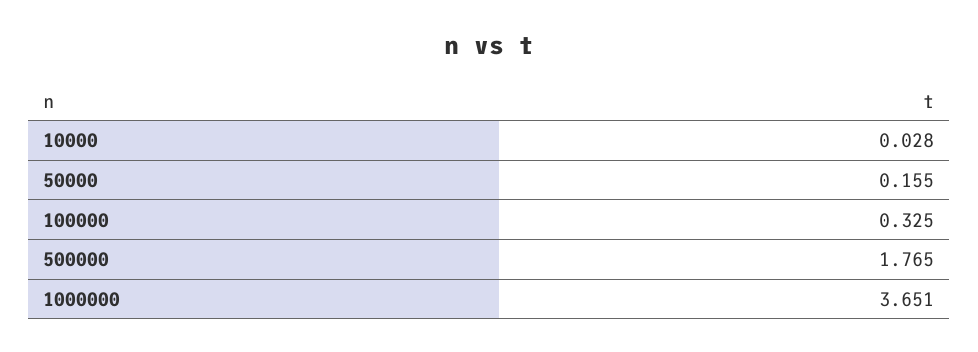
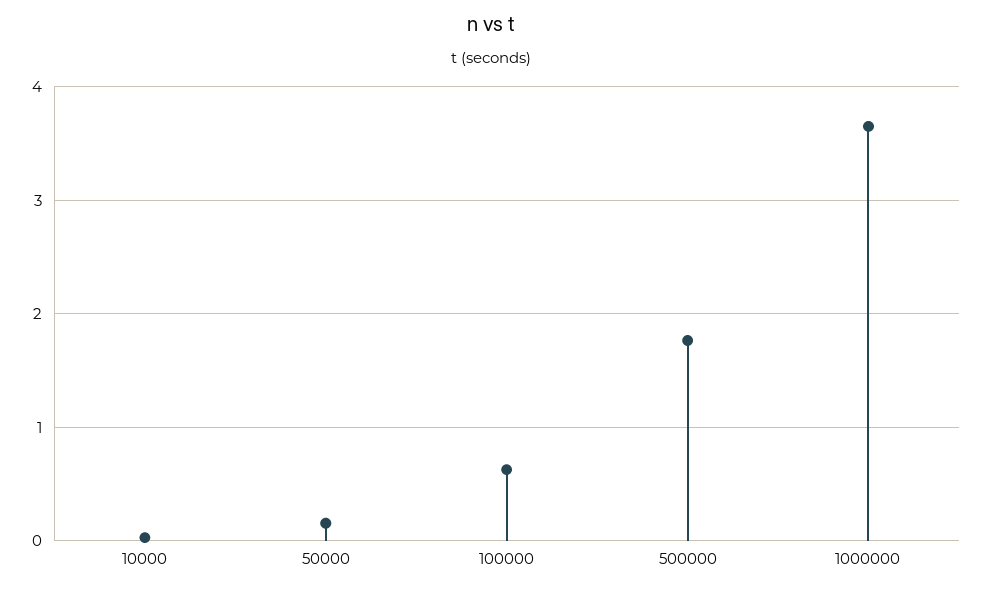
100000: 0.325 -> 0.6

